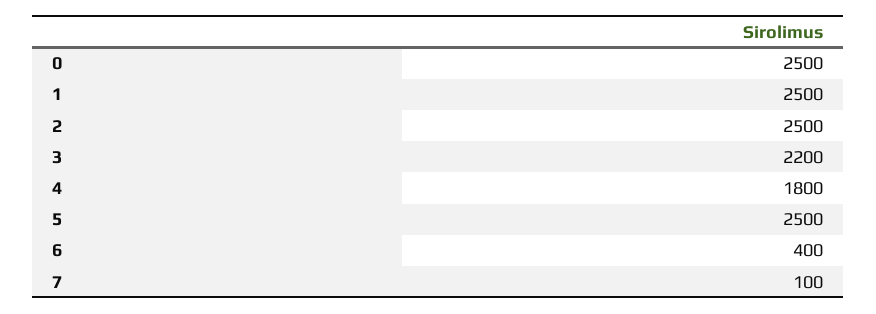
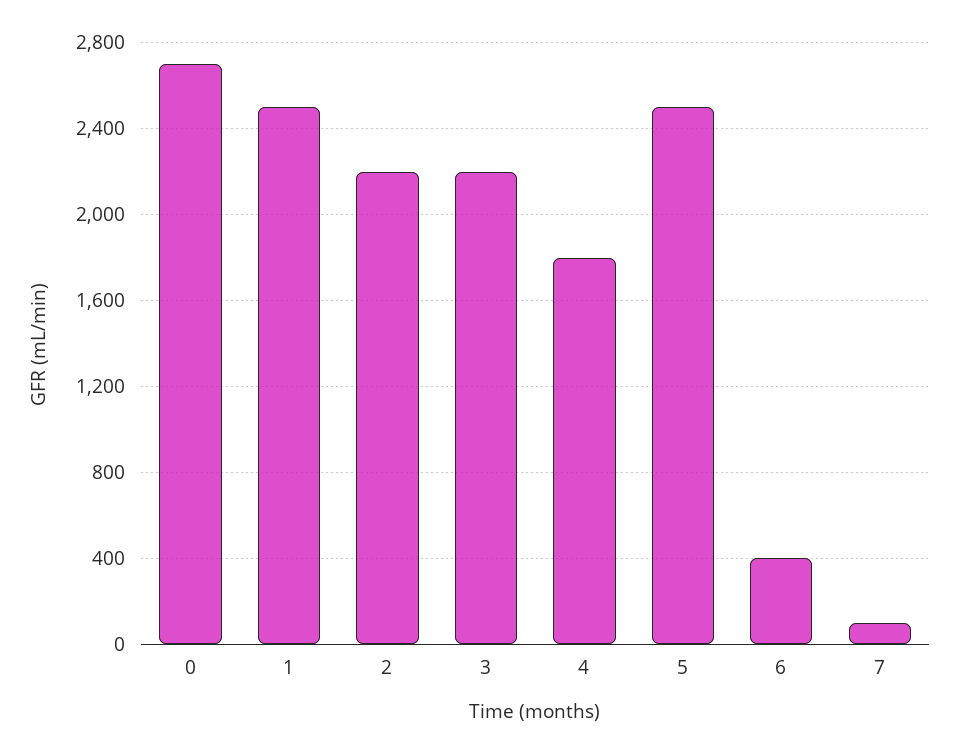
0: 2500 -> 2700
2: 2500 -> 2200

